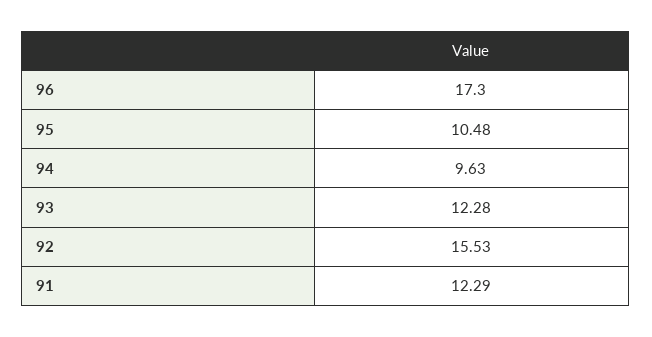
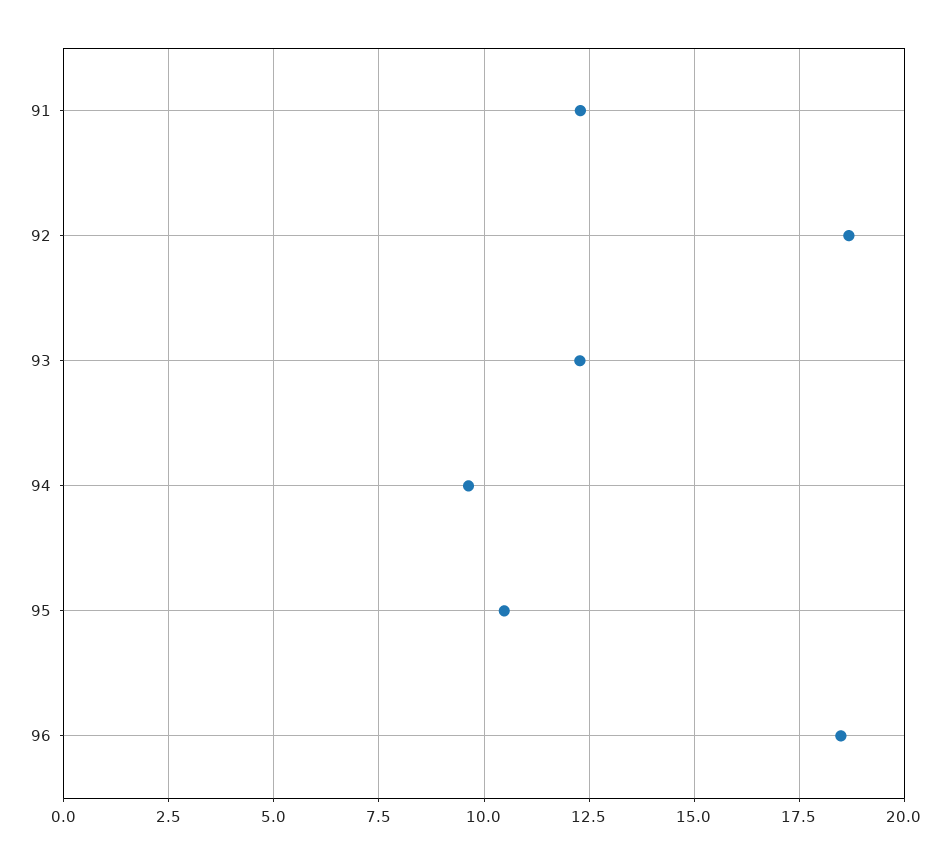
96: 17.3 -> 18.5
92: 15.53 -> 18.75

